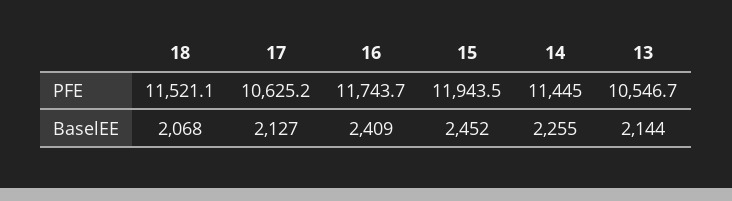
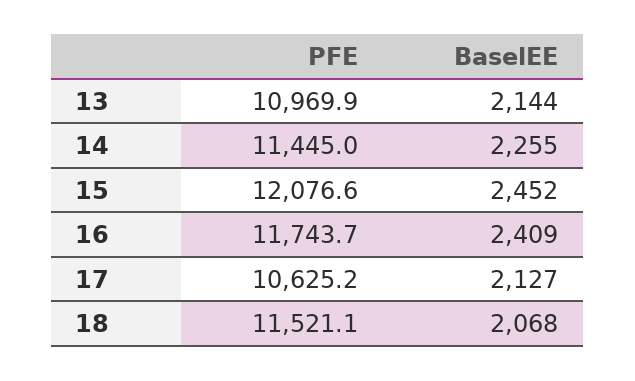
15, PFE: 11943.5 -> 12076.6
13, PFE: 10546.7 -> 10969.9

